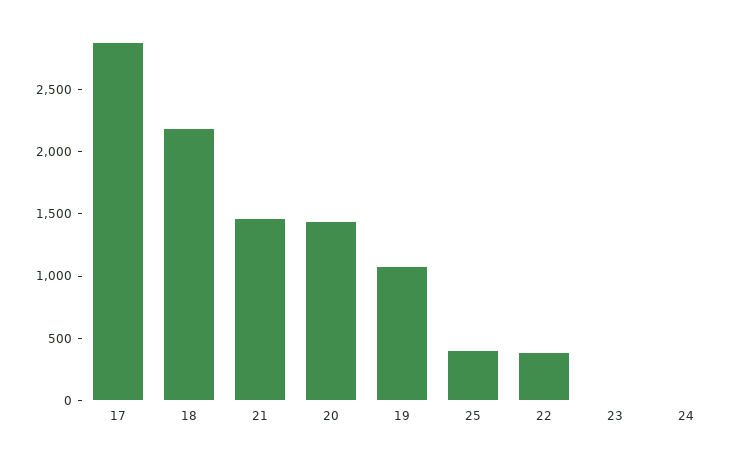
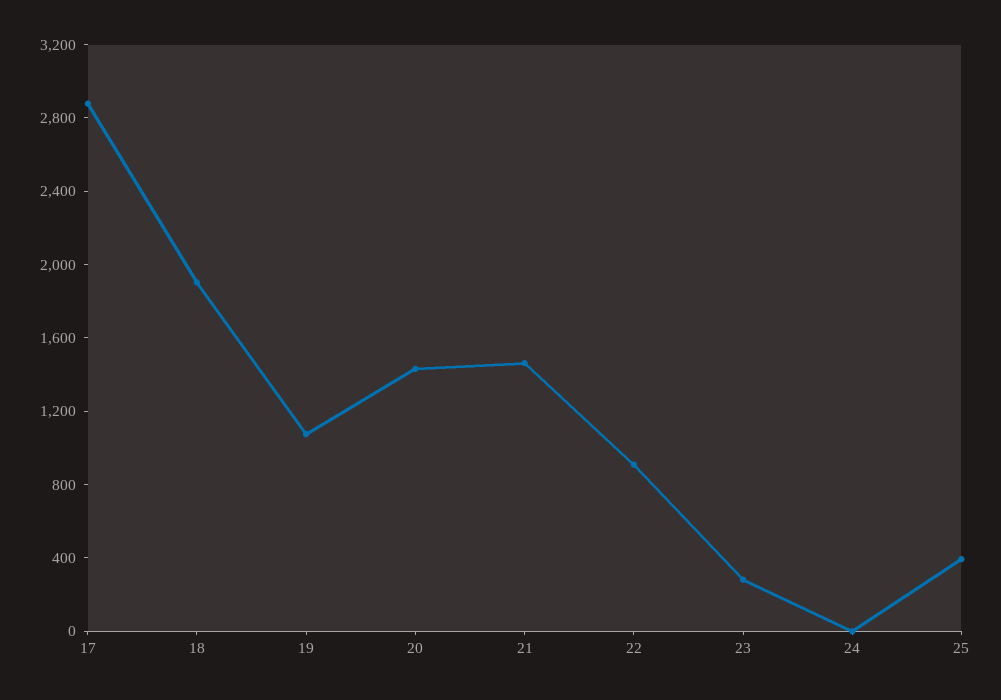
18: 2200 -> 1900
22: 400 -> 900
23: 0 -> 300

